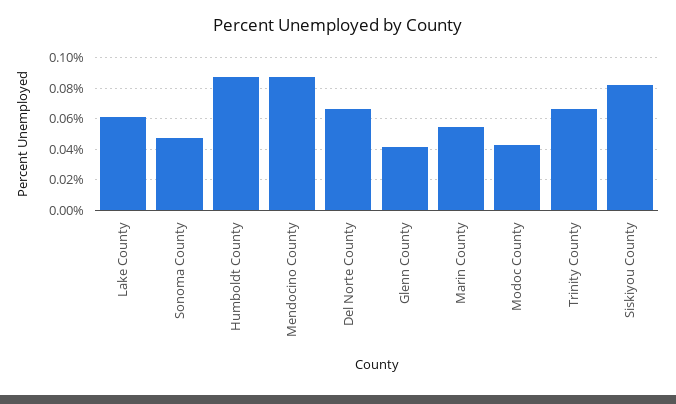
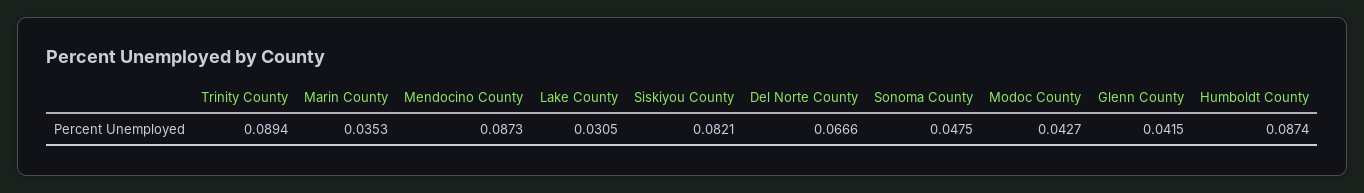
Lake County: 0.06 -> 0.0305
Marin County: 0.055 -> 0.0353
Trinity County: 0.065 -> 0.0894

